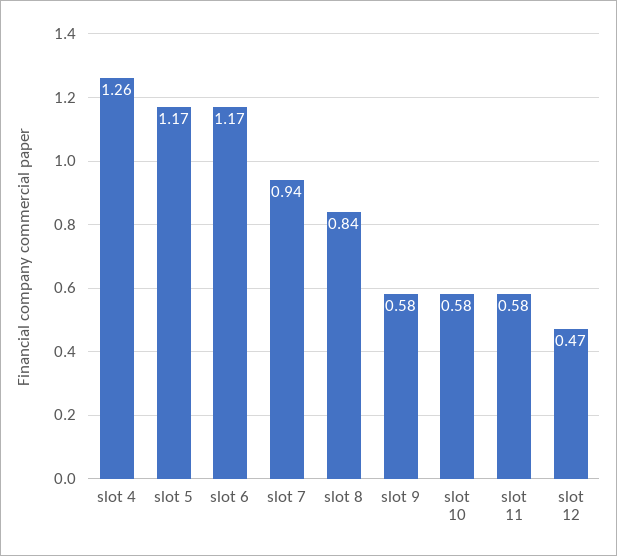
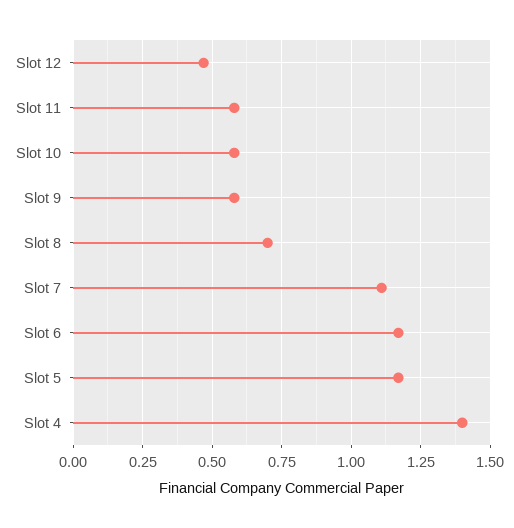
slot 4: 1.26 -> 1.4
slot 7: 0.94 -> 1.1
slot 8: 0.84 -> 0.7

